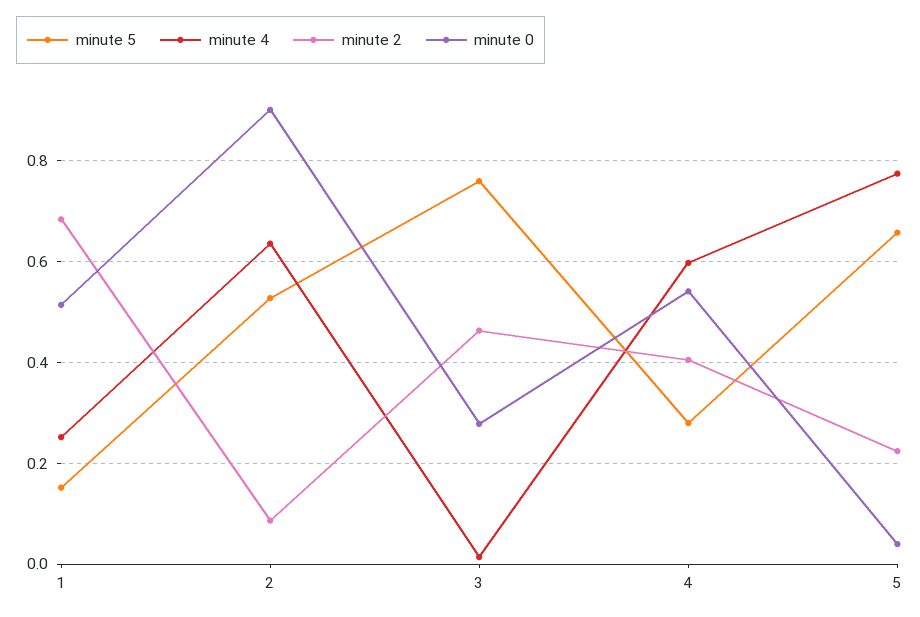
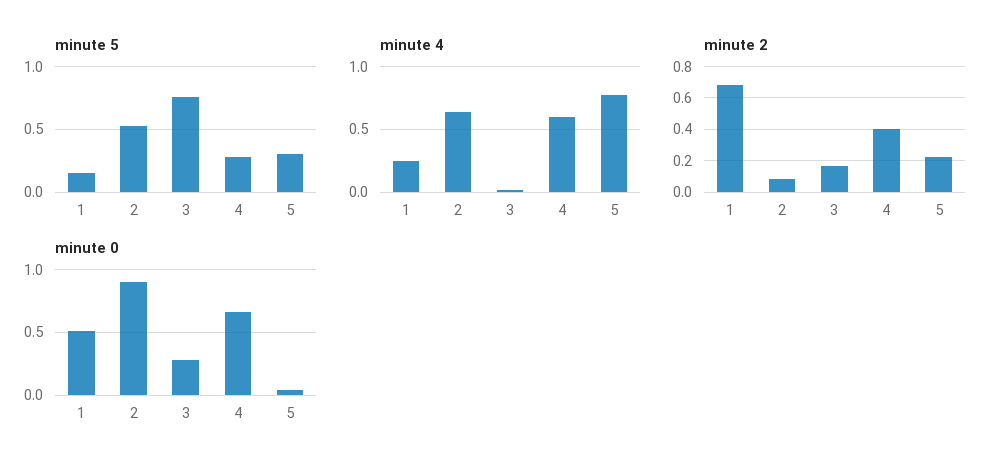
minute 2, 3: 0.46 -> 0.15
minute 0, 4: 0.54 -> 0.65
minute 5, 5: 0.66 -> 0.3

